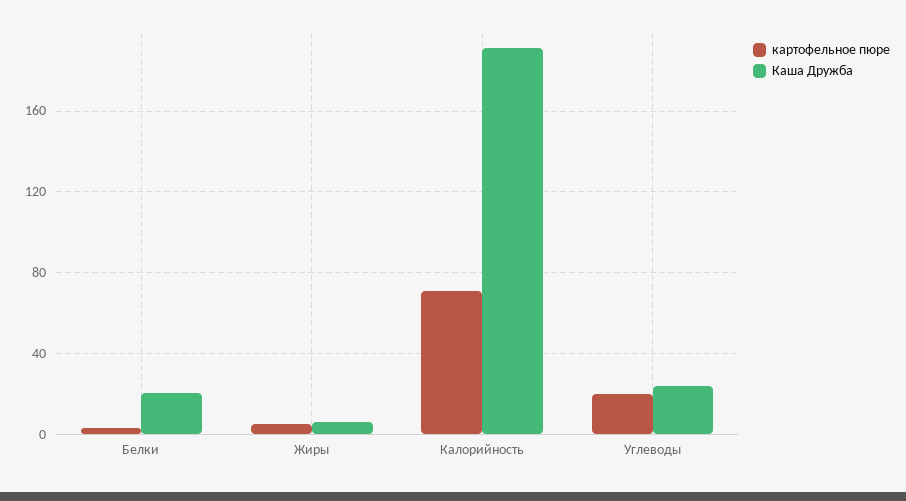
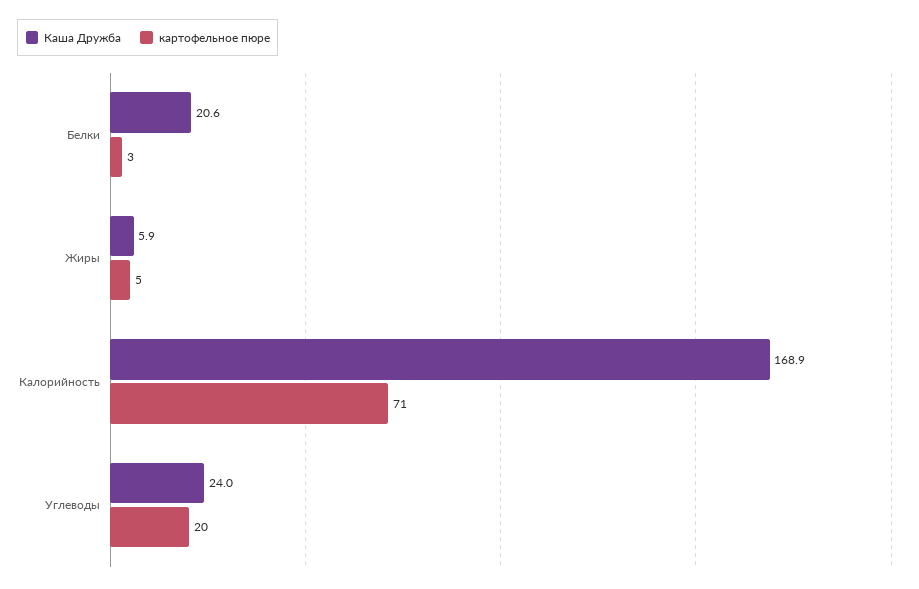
Каша Дружба, Калорийность: 190 -> 168.9

